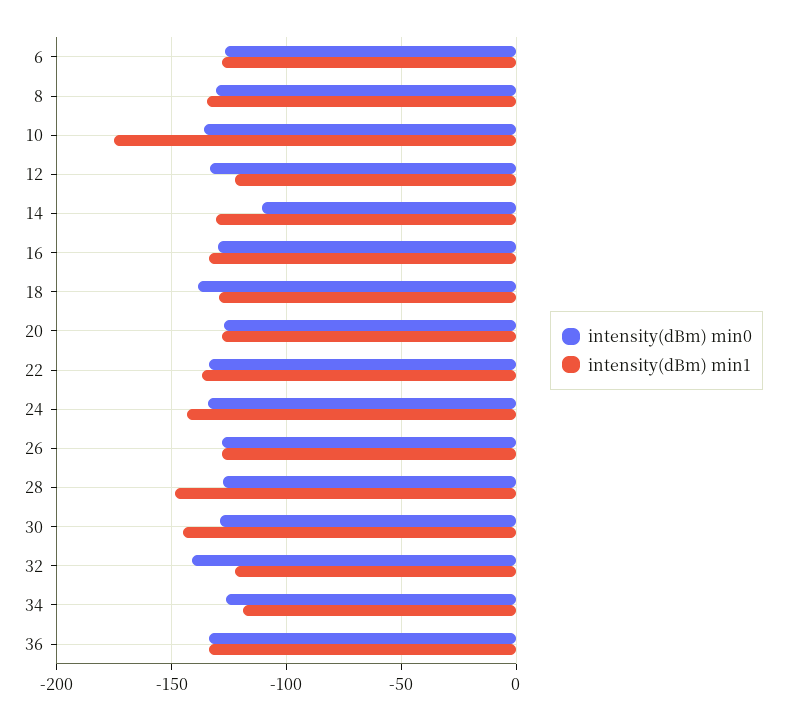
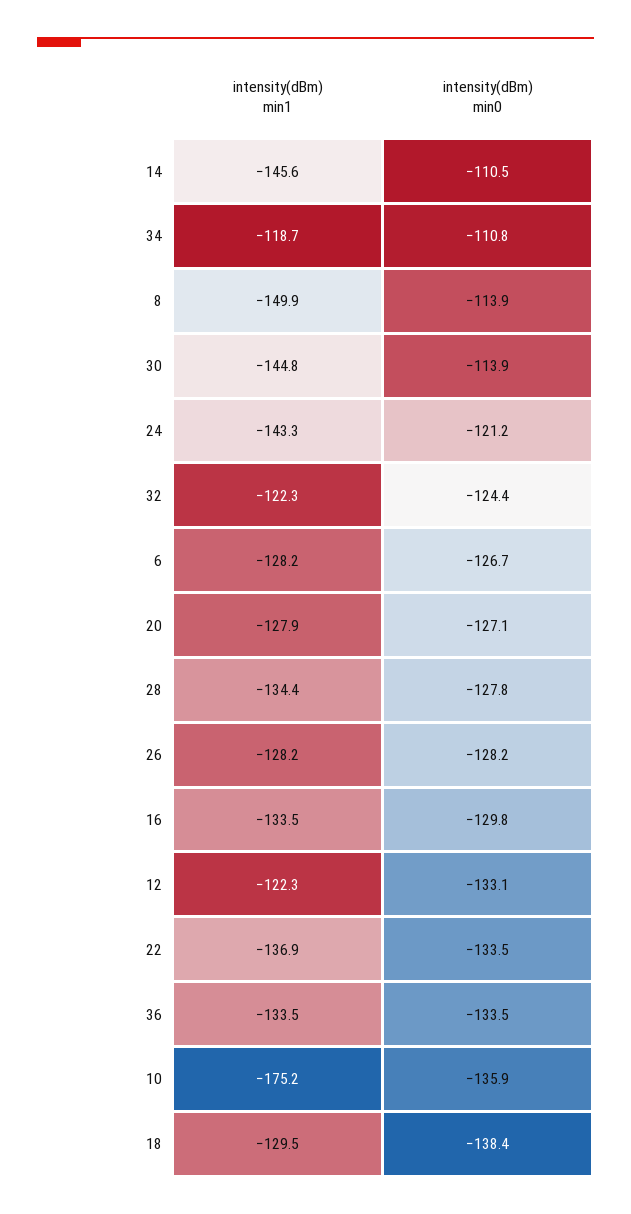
intensity(dBm) min0, 8: -130 -> -113.9
intensity(dBm) min1, 8: -135 -> -149.9
intensity(dBm) min1, 14: -130 -> -145.6
intensity(dBm) min0, 24: -135 -> -121.2
intensity(dBm) min1, 28: -150 -> -134.4
intensity(dBm) min0, 30: -130 -> -113.9
intensity(dBm) min0, 32: -140 -> -124.4
intensity(dBm) min0, 34: -125 -> -110.8

